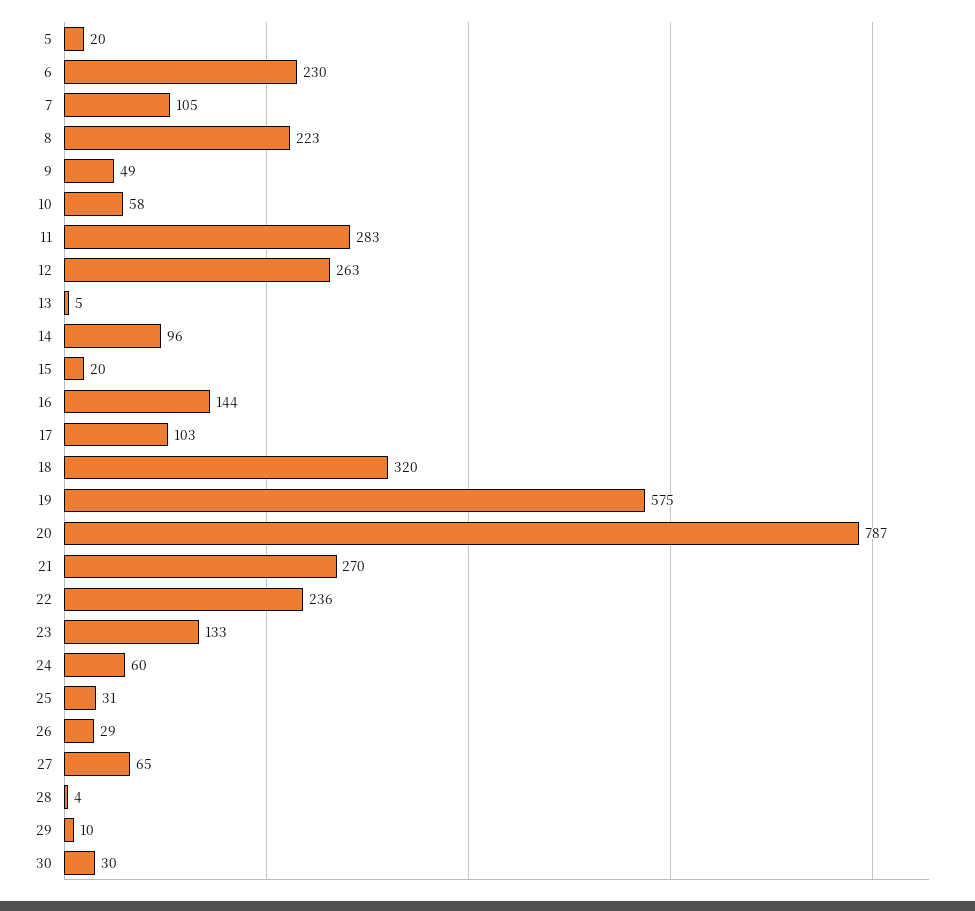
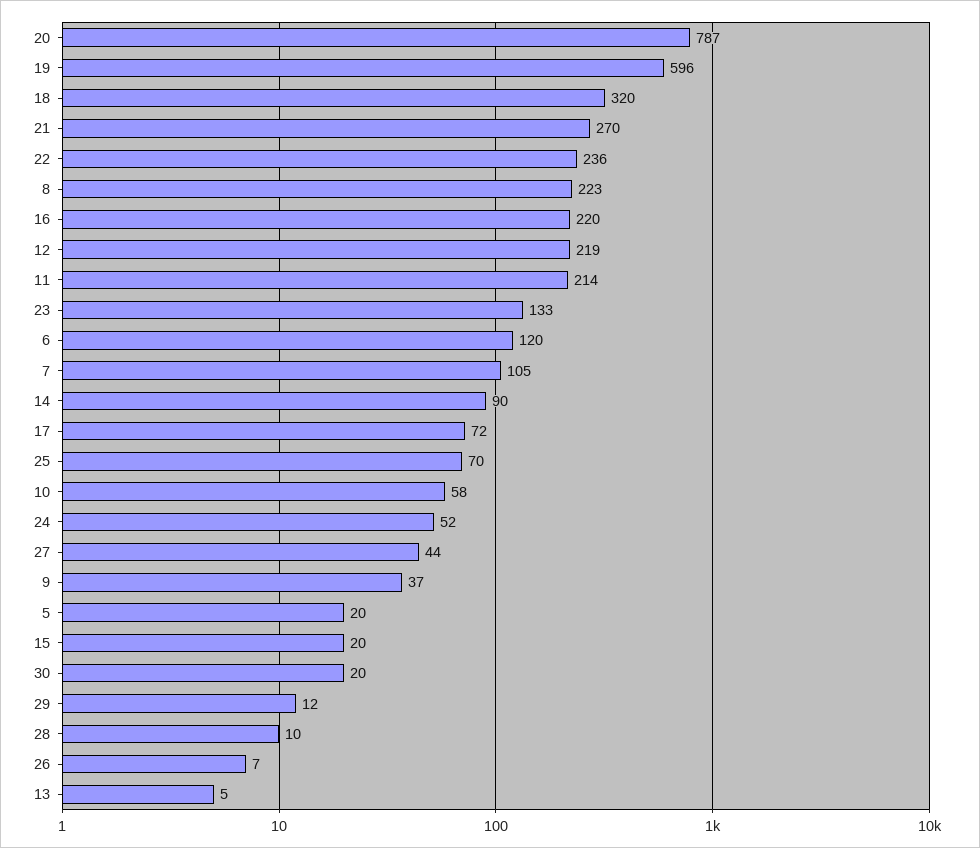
6: 230 -> 120
9: 49 -> 37
11: 283 -> 214
12: 263 -> 219
14: 96 -> 90
16: 144 -> 220
17: 103 -> 72
19: 575 -> 596
24: 60 -> 52
25: 31 -> 70
26: 29 -> 7
27: 65 -> 44
28: 4 -> 10
29: 10 -> 12
30: 30 -> 20

